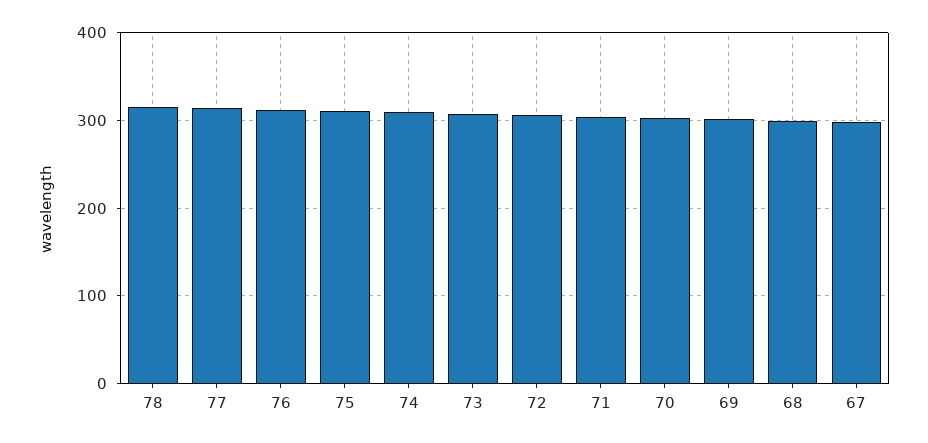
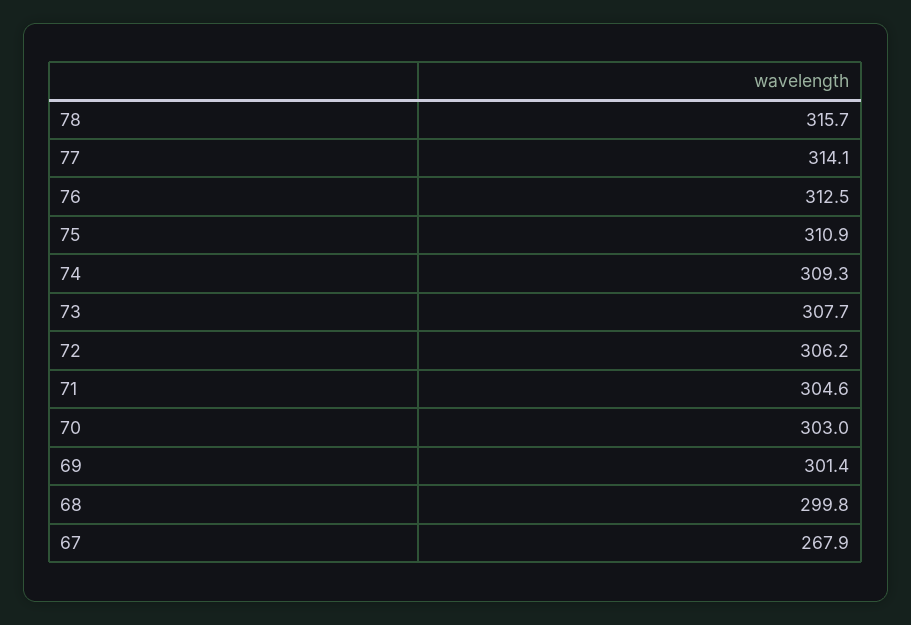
67: 300 -> 267.9

